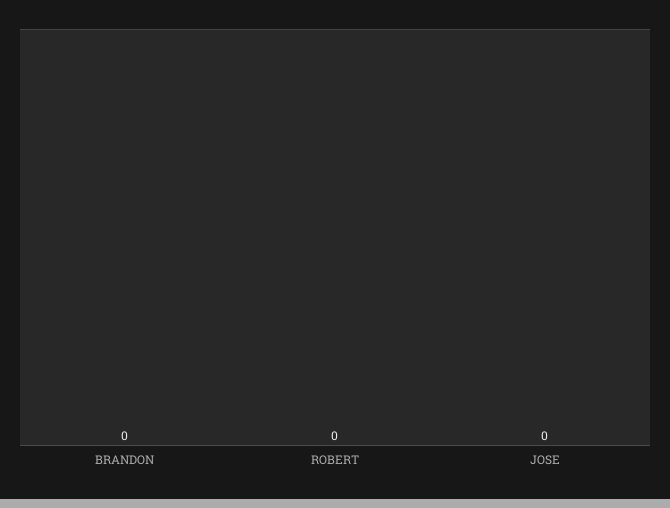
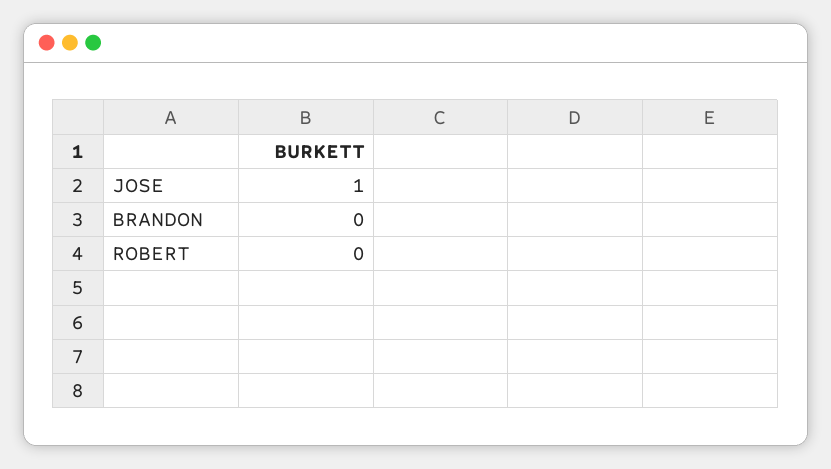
JOSE: 0 -> 1

